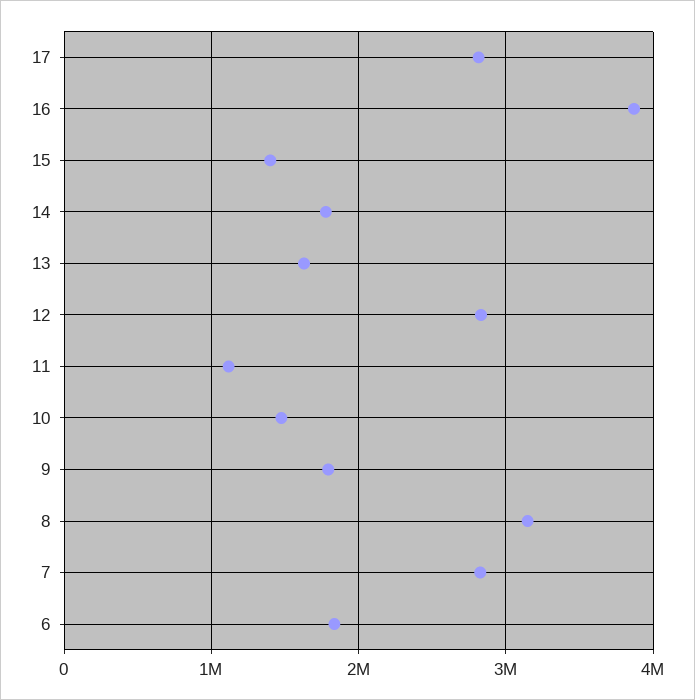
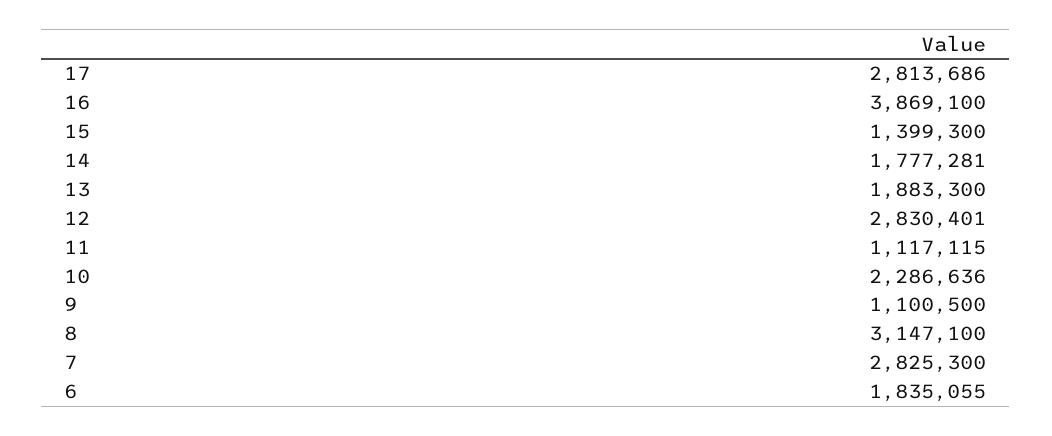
13: 1600000 -> 1883300
10: 1500000 -> 2286636
9: 1800000 -> 1100500

